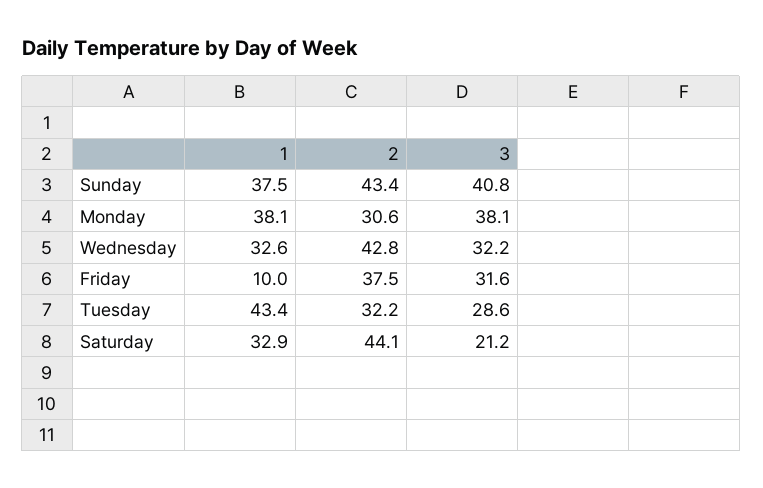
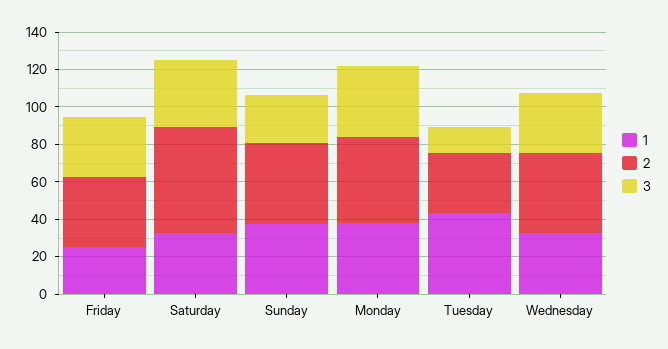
3, Sunday: 40.8 -> 25
2, Monday: 30.6 -> 45
1, Friday: 10 -> 25
3, Tuesday: 28.6 -> 15
2, Saturday: 44.1 -> 55
3, Saturday: 21.2 -> 35

